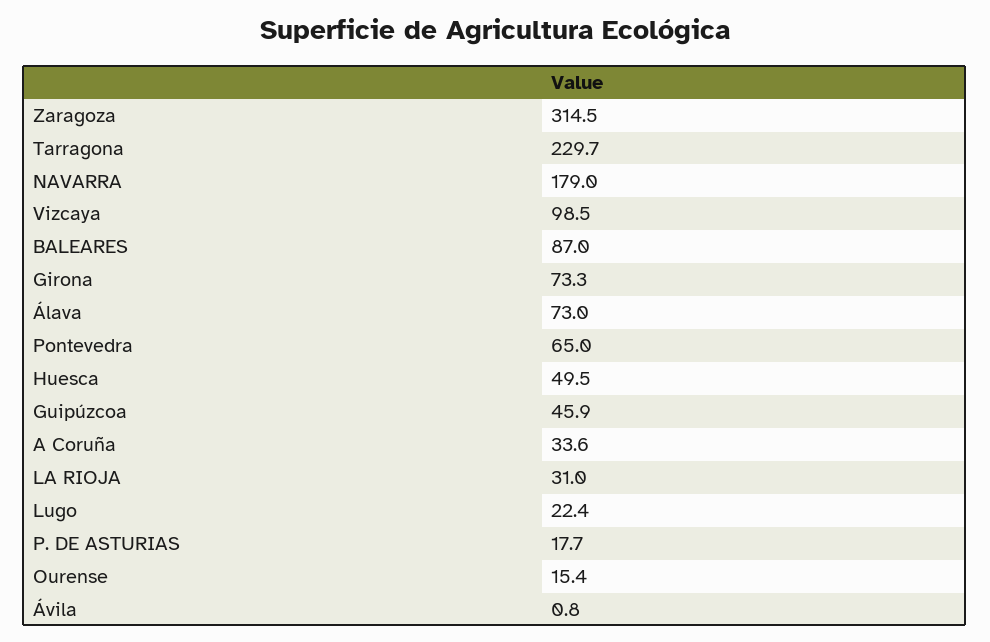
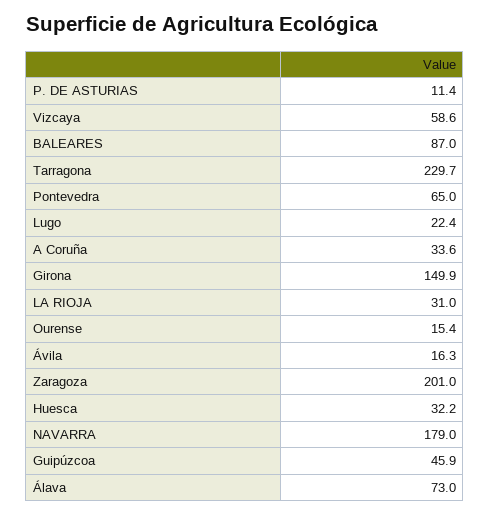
Zaragoza: 314.5 -> 201
Vizcaya: 98.5 -> 58.6
Girona: 73.3 -> 149.9
Huesca: 49.5 -> 32.2
P. DE ASTURIAS: 17.7 -> 11.4
Ávila: 0.8 -> 16.3

